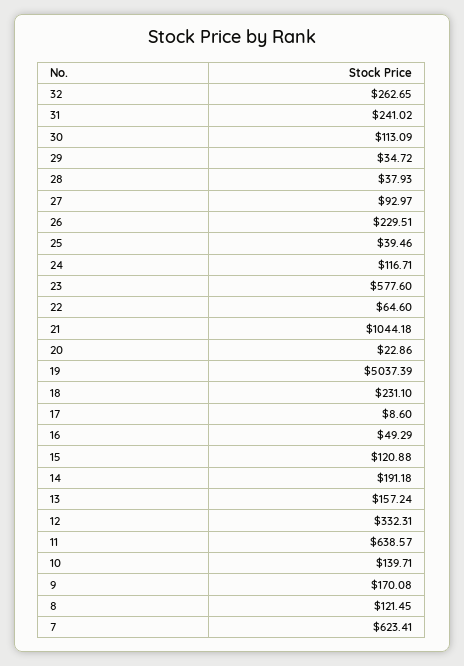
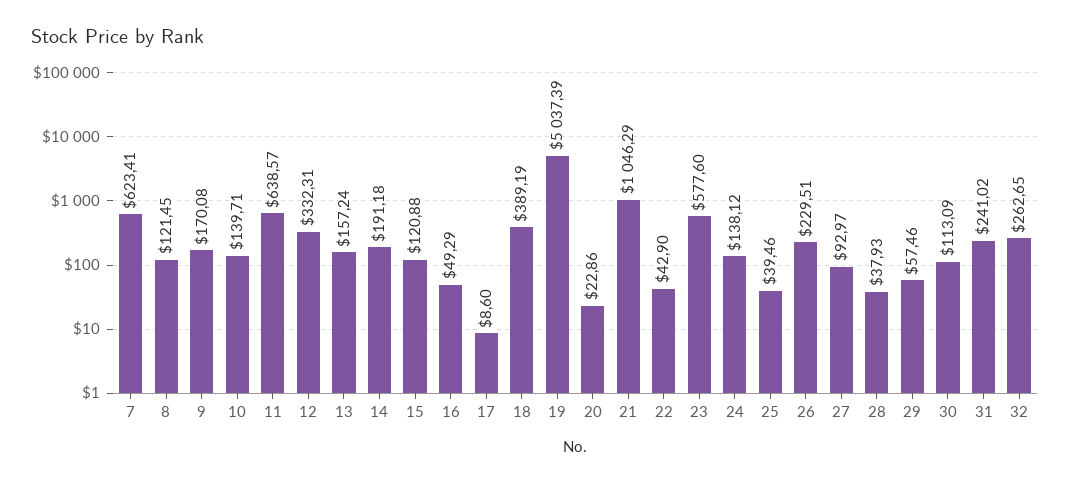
29: 34.72 -> 57.46
24: 116.71 -> 138.12
22: 64.6 -> 42.9
21: 1044.18 -> 1046.29
18: 231.1 -> 389.19

